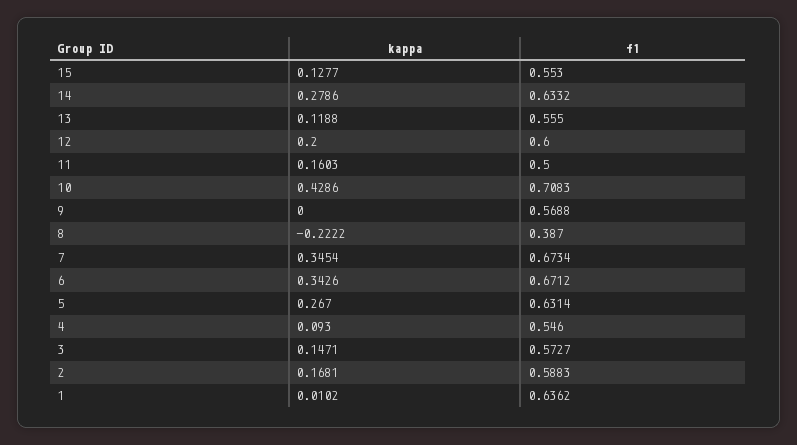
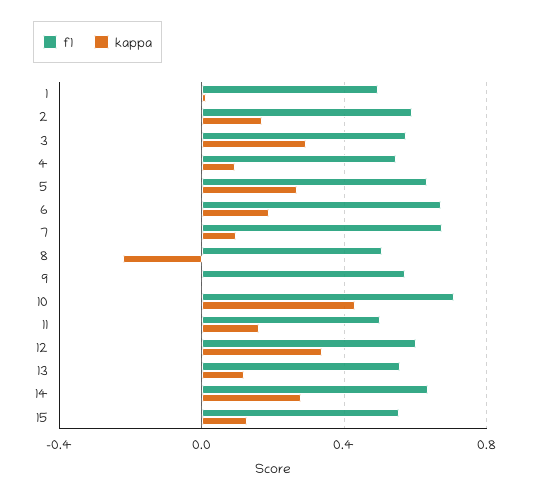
kappa, 12: 0.2 -> 0.35
f1, 8: 0.387 -> 0.5
kappa, 7: 0.3454 -> 0.1
kappa, 6: 0.3426 -> 0.2
kappa, 3: 0.1471 -> 0.3
f1, 1: 0.6362 -> 0.5

